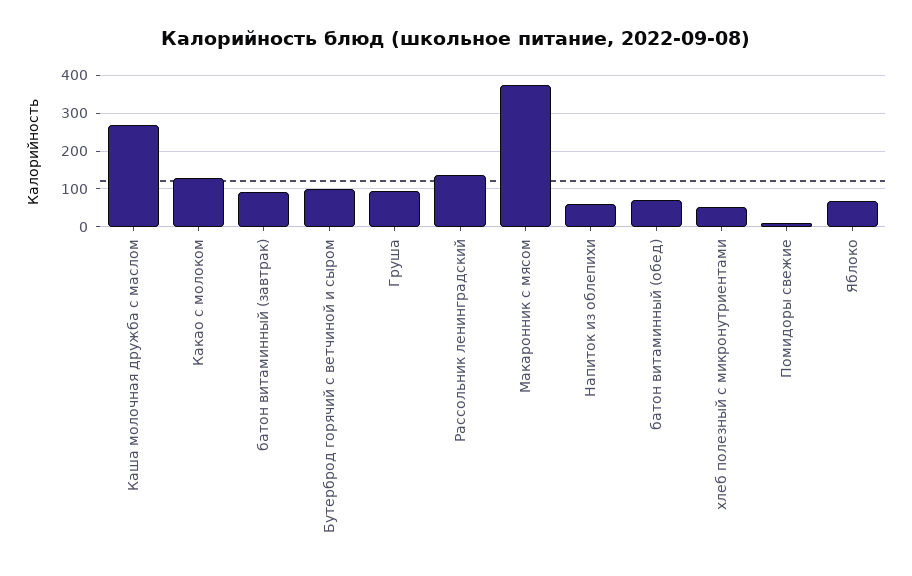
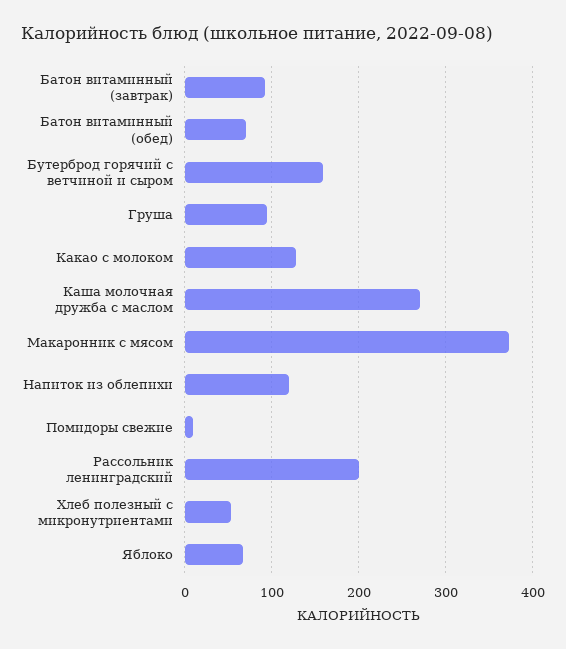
Бутерброд горячий с ветчиной и сыром: 100 -> 160
Рассольник ленинградский: 140 -> 200
Напиток из облепихи: 60 -> 120

